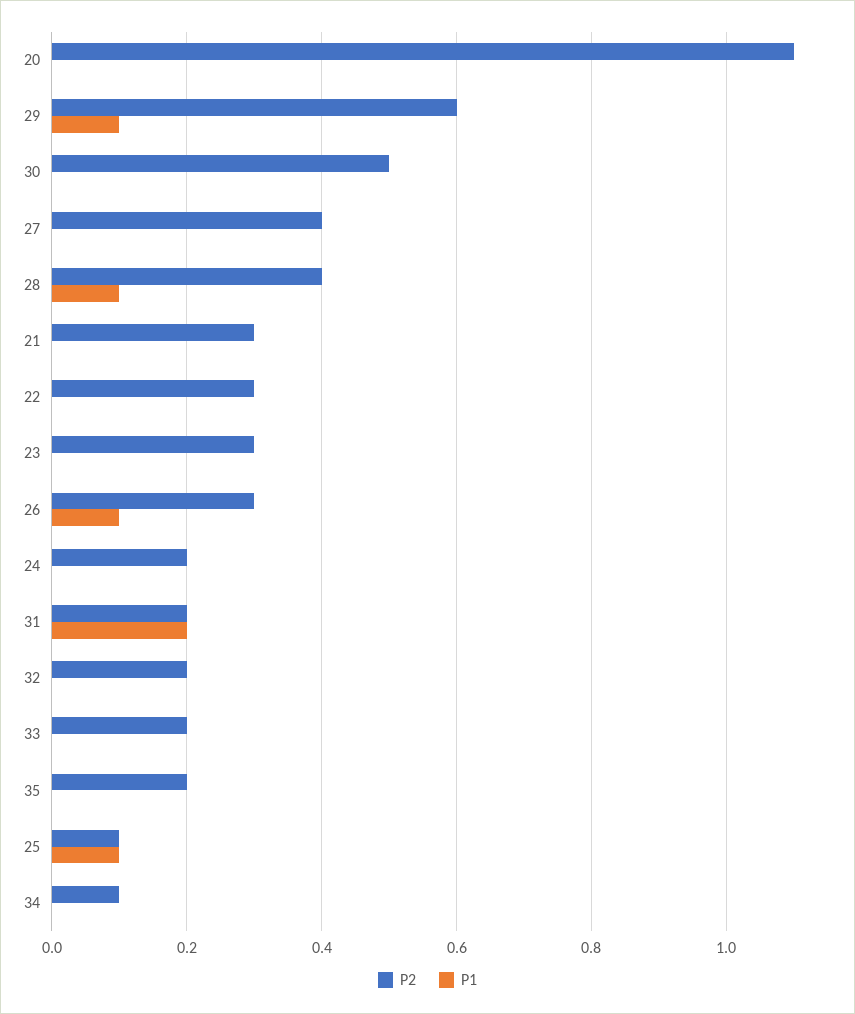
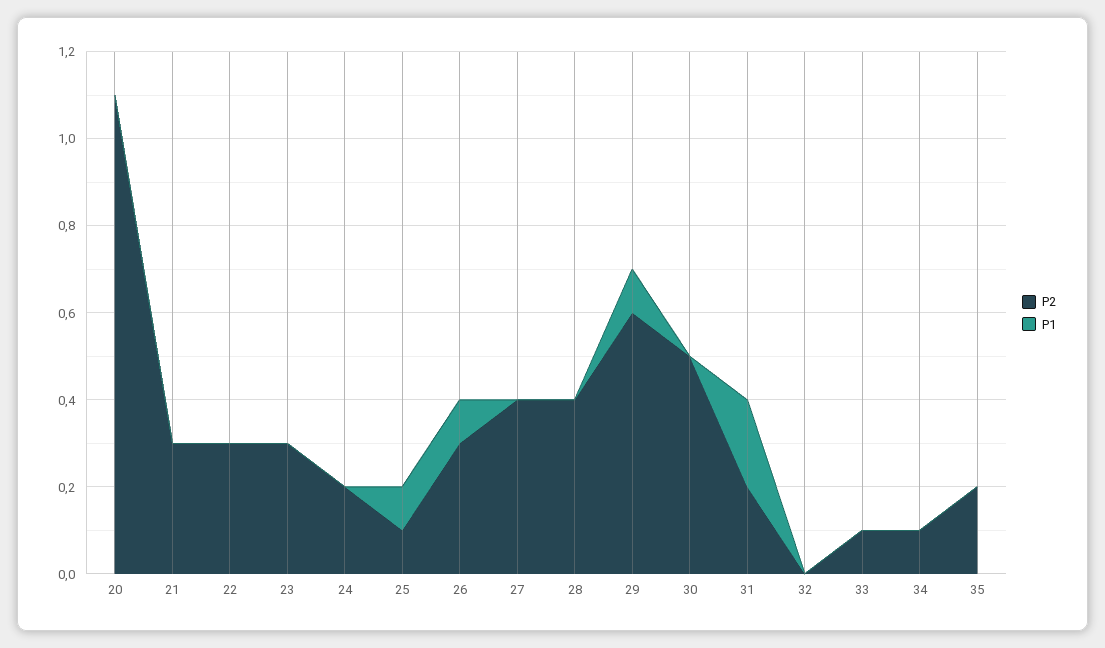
P1, 28: 0.1 -> 0
P2, 32: 0.2 -> 0
P2, 33: 0.2 -> 0.1

